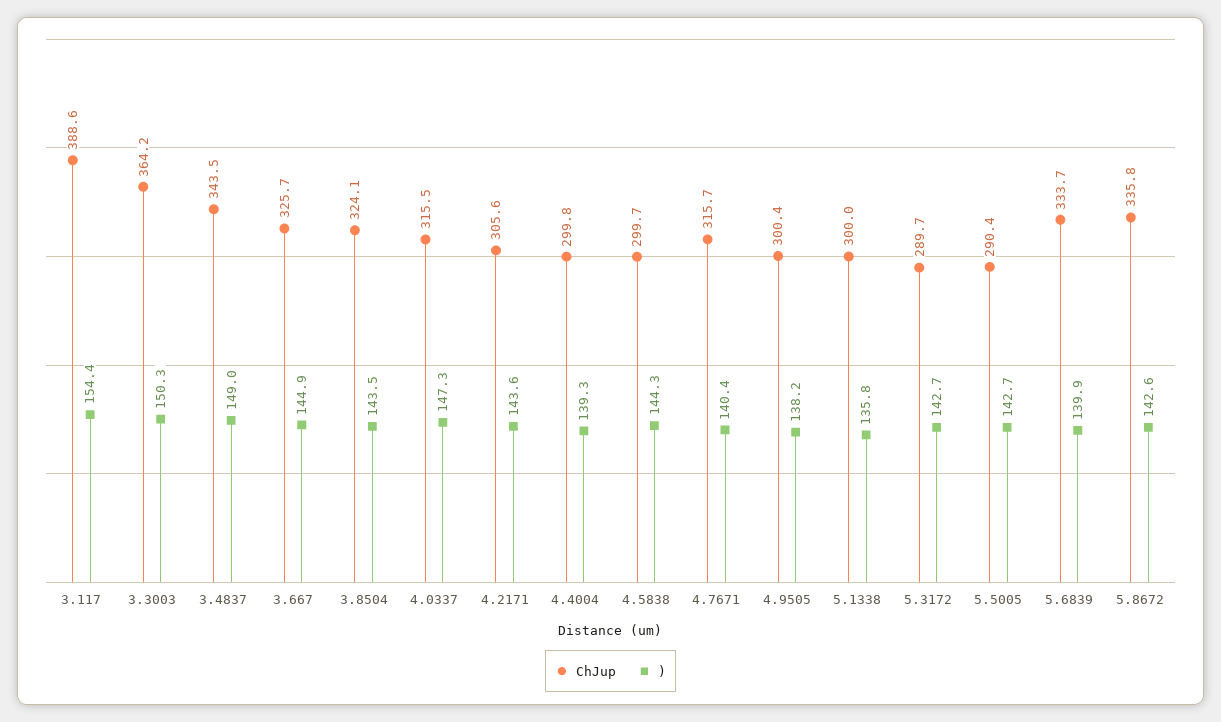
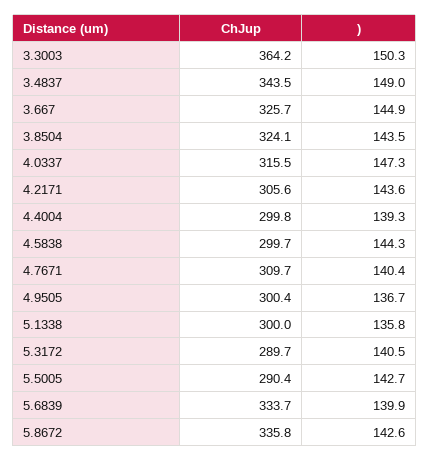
ChJup, 3.117: 388.6 -> none
), 3.117: 154.4 -> none
ChJup, 4.7671: 315.7 -> 309.7
), 4.9505: 138.2 -> 136.7
), 5.3172: 142.7 -> 140.5

